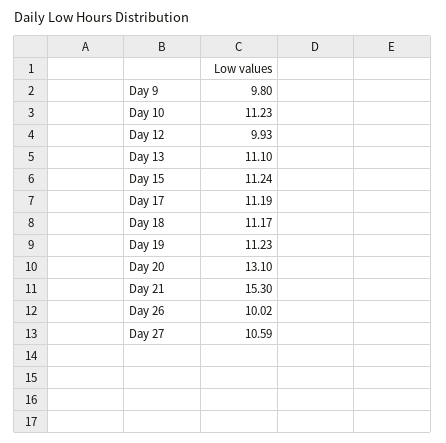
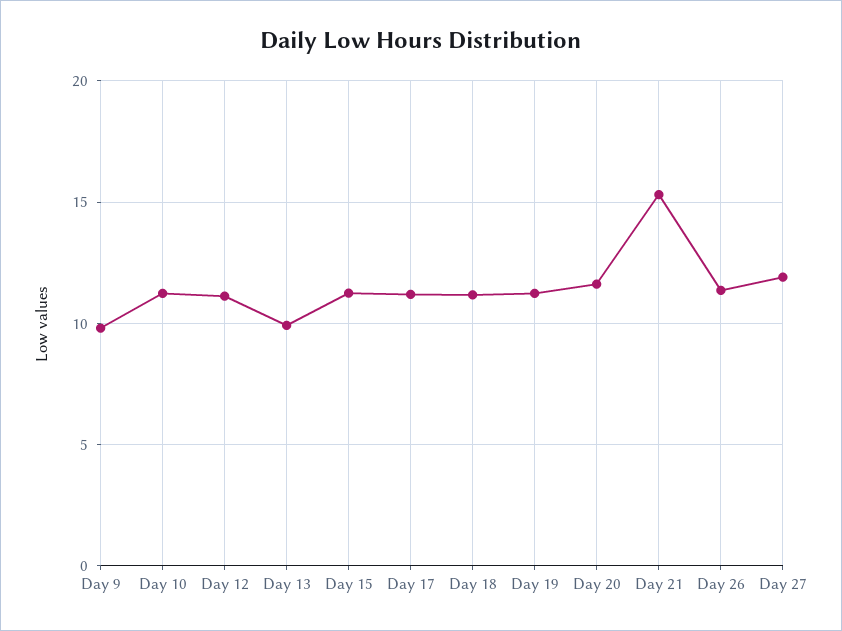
Day 12: 9.93 -> 11
Day 13: 11.1 -> 10
Day 20: 13.1 -> 11.5
Day 26: 10.02 -> 11.5
Day 27: 10.59 -> 12

